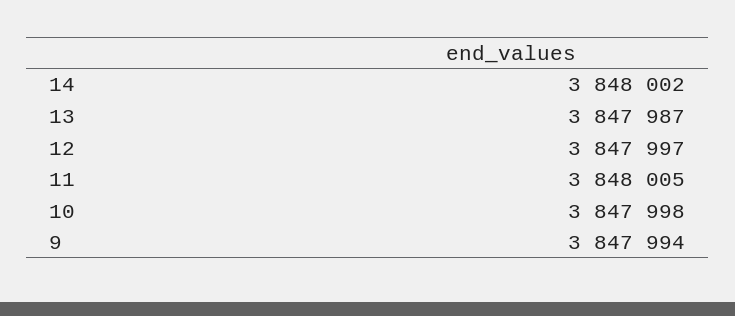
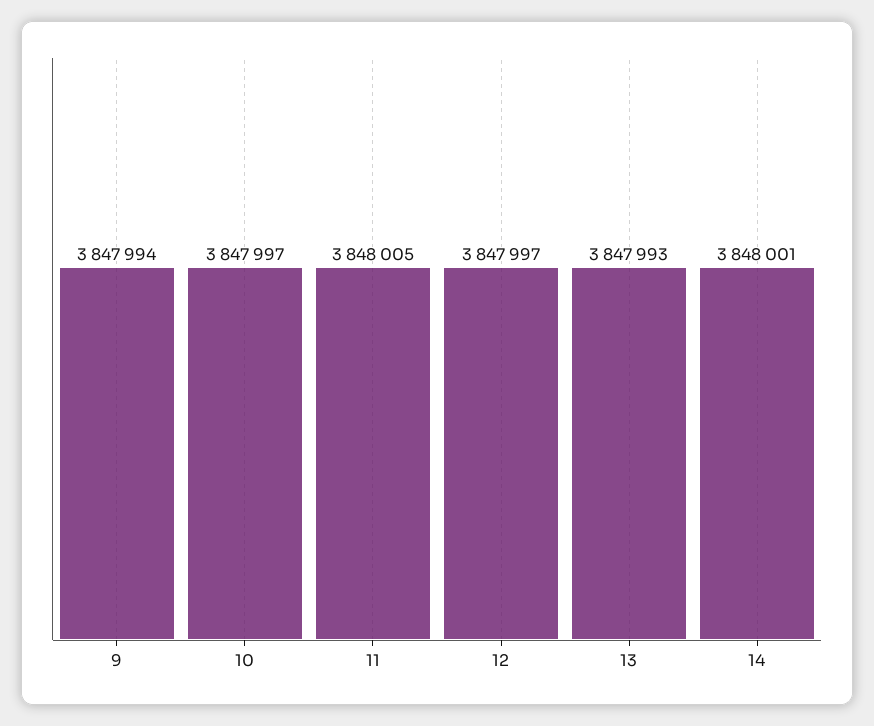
14: 3848002 -> 3848001
13: 3847987 -> 3847993
10: 3847998 -> 3847997

